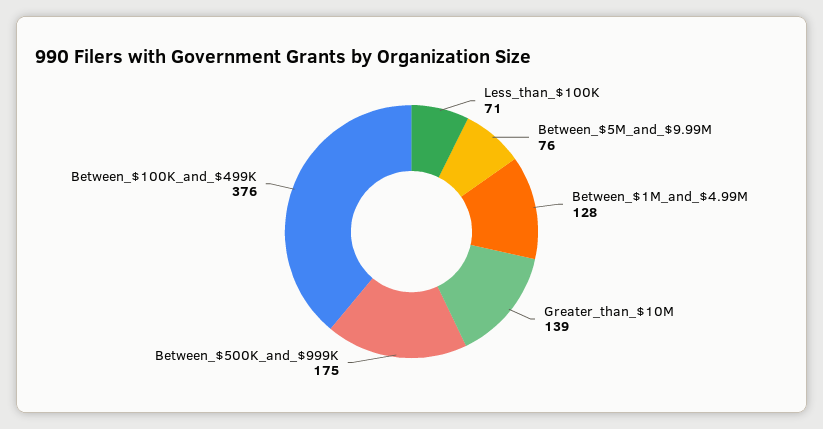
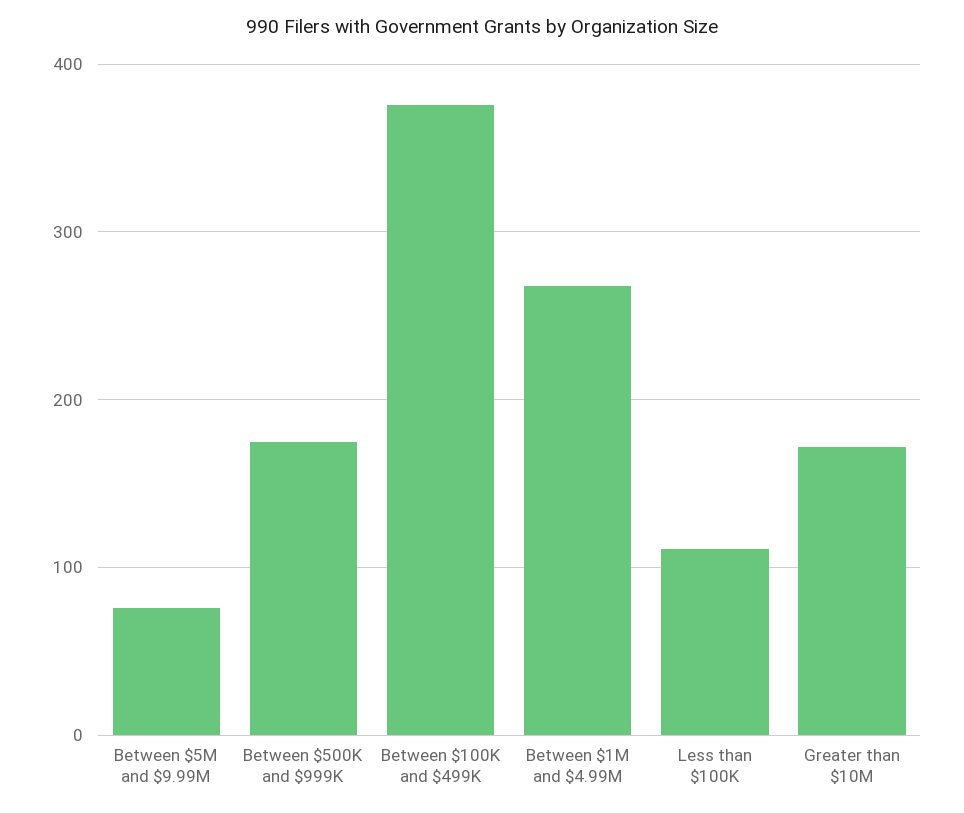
Less_than_$100K: 71 -> 110
Between_$1M_and_$4.99M: 128 -> 270
Greater_than_$10M: 139 -> 170

